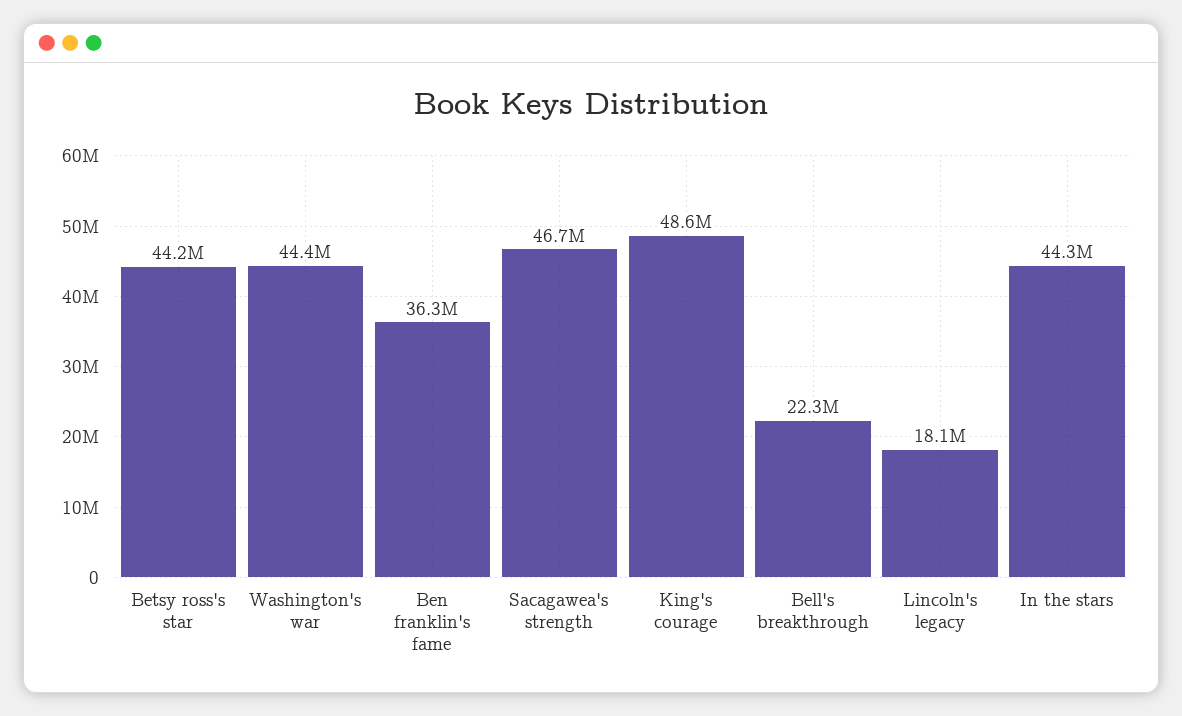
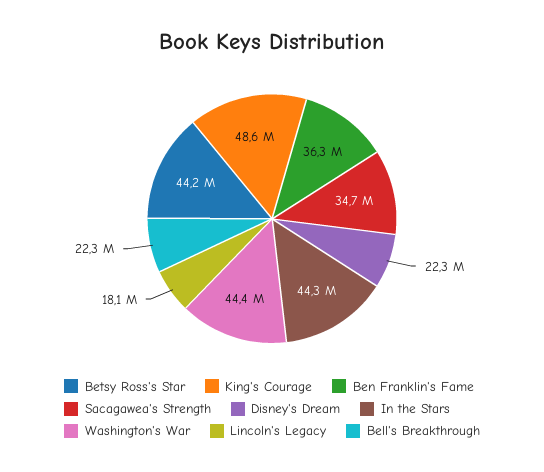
Sacagawea's strength: 46700000 -> 34700000
Disney's Dream: none -> 22300000

